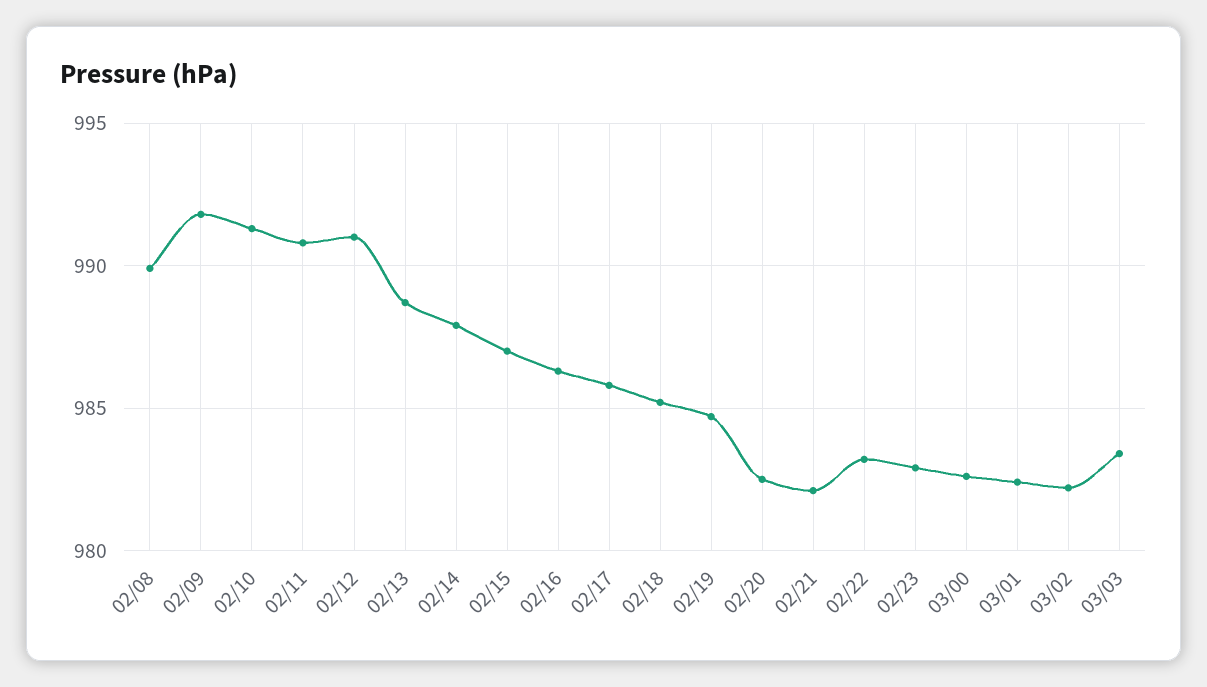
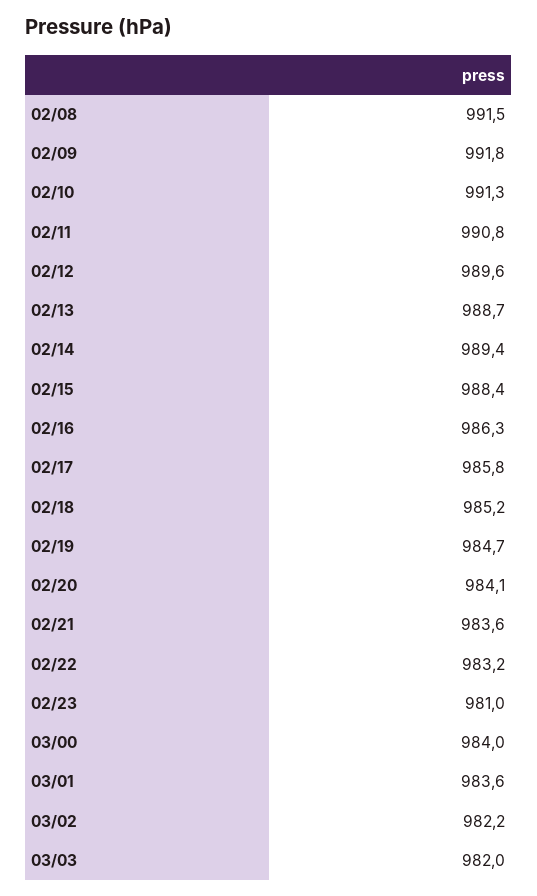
02/08: 990 -> 991.5
02/12: 991 -> 989.6
02/14: 988 -> 989.4
02/15: 987 -> 988.4
02/20: 982.5 -> 984.1
02/21: 982 -> 983.6
02/23: 983 -> 981
03/00: 982.5 -> 984
03/01: 982.5 -> 983.6
03/03: 983.5 -> 982

